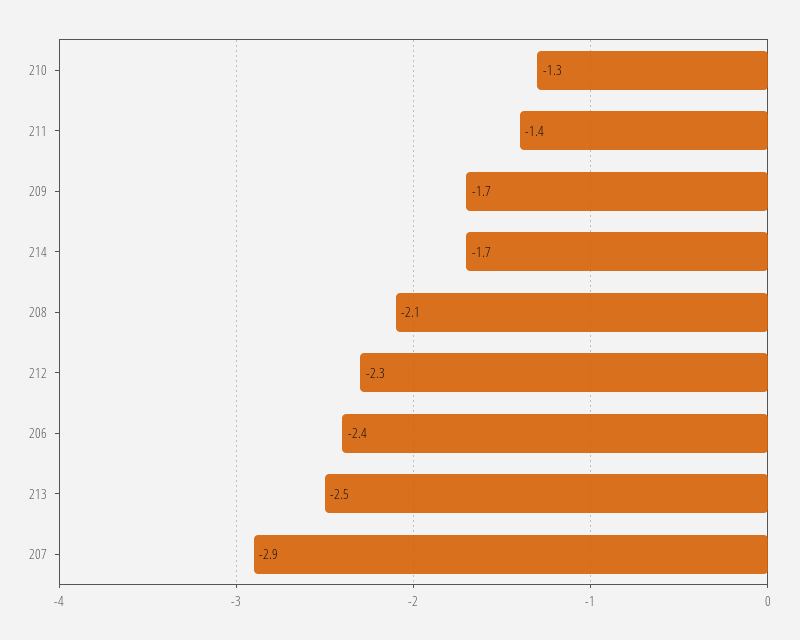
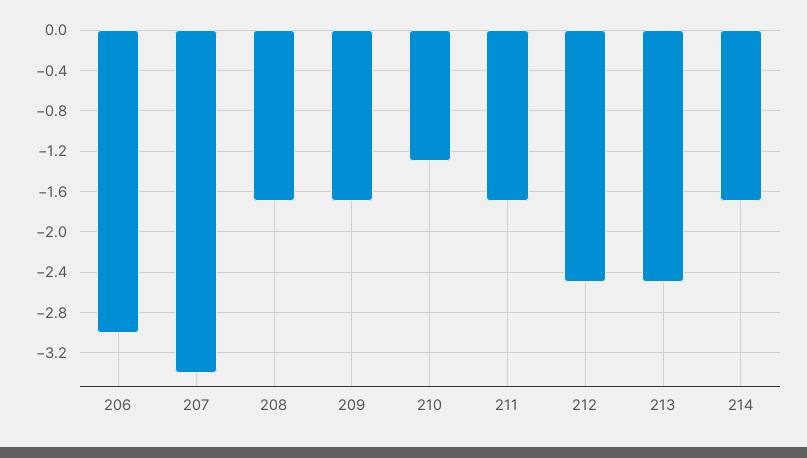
211: -1.4 -> -1.7
208: -2.1 -> -1.7
212: -2.3 -> -2.5
206: -2.4 -> -3
207: -2.9 -> -3.4

